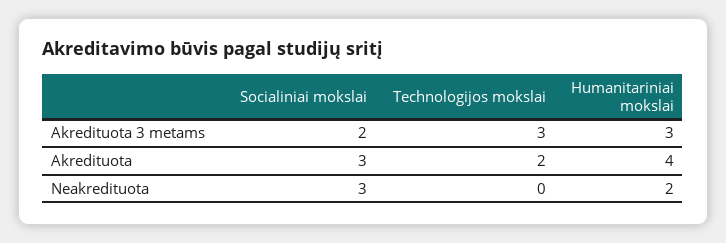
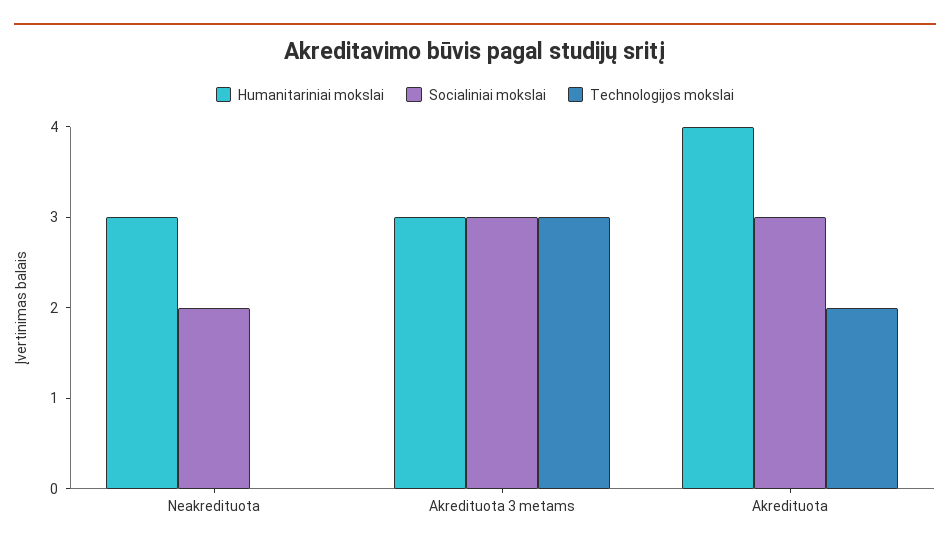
Socialiniai mokslai, Akredituota 3 metams: 2 -> 3
Socialiniai mokslai, Neakredituota: 3 -> 2
Humanitariniai mokslai, Neakredituota: 2 -> 3

